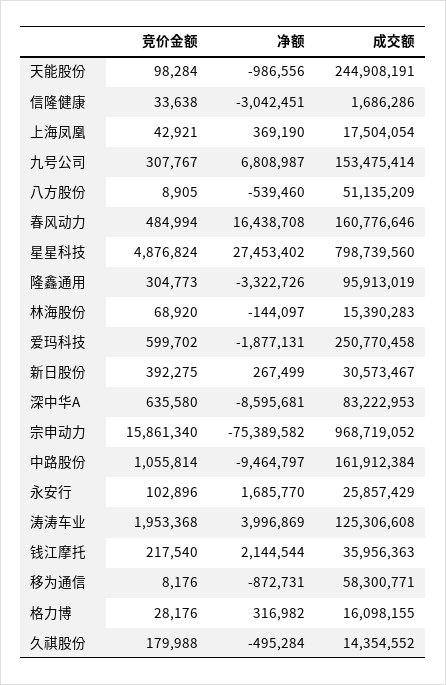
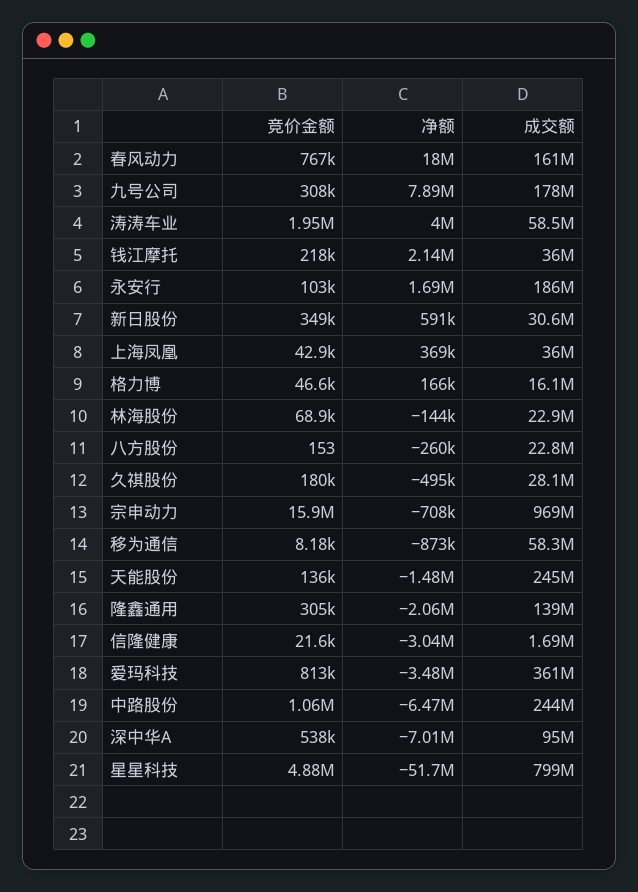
竞价金额, 天能股份: 98284 -> 136000
净额, 天能股份: -986556 -> -1480000
竞价金额, 信隆健康: 33638 -> 21600
成交额, 上海凤凰: 17504054 -> 36000000
净额, 九号公司: 6808987 -> 7890000
成交额, 九号公司: 153475414 -> 178000000
竞价金额, 八方股份: 8905 -> 153
净额, 八方股份: -539460 -> -260000
成交额, 八方股份: 51135209 -> 22800000
竞价金额, 春风动力: 484994 -> 767000
净额, 春风动力: 16438708 -> 18000000
净额, 星星科技: 27453402 -> -51700000
净额, 隆鑫通用: -3322726 -> -2060000
成交额, 隆鑫通用: 95913019 -> 139000000
成交额, 林海股份: 15390283 -> 22900000
竞价金额, 爱玛科技: 599702 -> 813000
净额, 爱玛科技: -1877131 -> -3480000
成交额, 爱玛科技: 250770458 -> 361000000
竞价金额, 新日股份: 392275 -> 349000
净额, 新日股份: 267499 -> 591000
竞价金额, 深中华A: 635580 -> 538000
净额, 深中华A: -8595681 -> -7010000
成交额, 深中华A: 83222953 -> 95000000
净额, 宗申动力: -75389582 -> -708000
净额, 中路股份: -9464797 -> -6470000
成交额, 中路股份: 161912384 -> 244000000
成交额, 永安行: 25857429 -> 186000000
成交额, 涛涛车业: 125306608 -> 58500000
竞价金额, 格力博: 28176 -> 46600
净额, 格力博: 316982 -> 166000
成交额, 久祺股份: 14354552 -> 28100000

